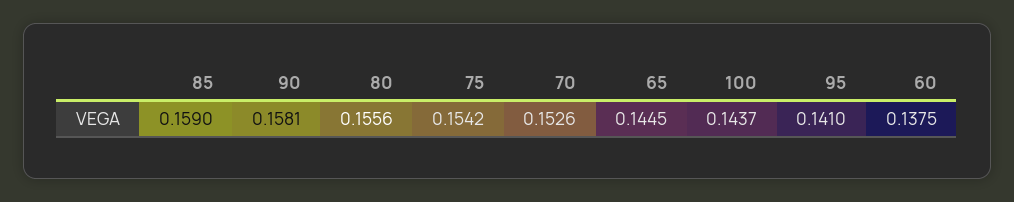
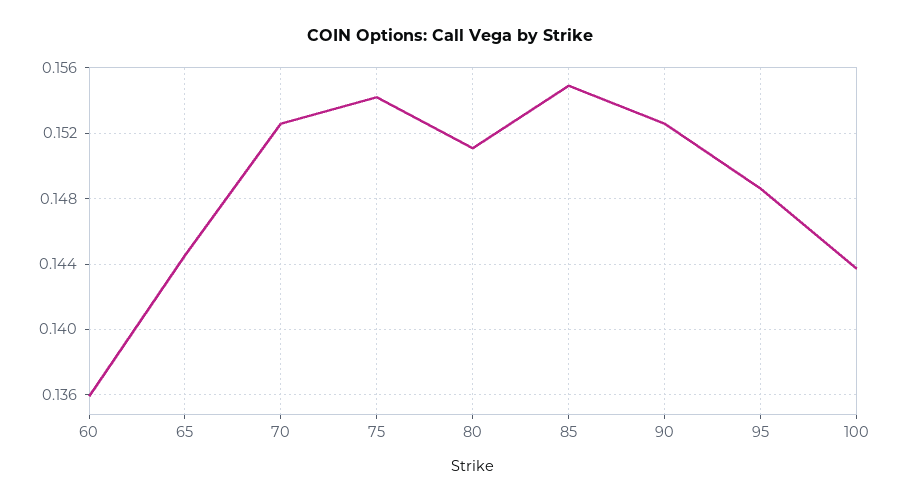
85: 0.159 -> 0.155
90: 0.1581 -> 0.1525
80: 0.1556 -> 0.151
95: 0.141 -> 0.1485
60: 0.1375 -> 0.136

